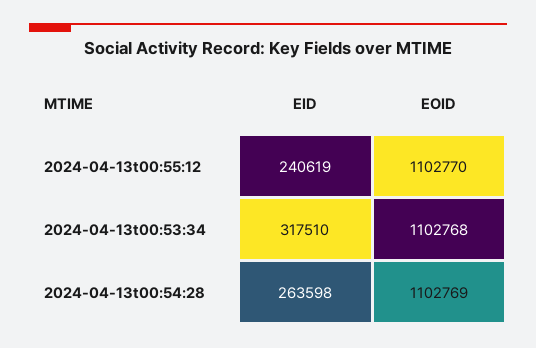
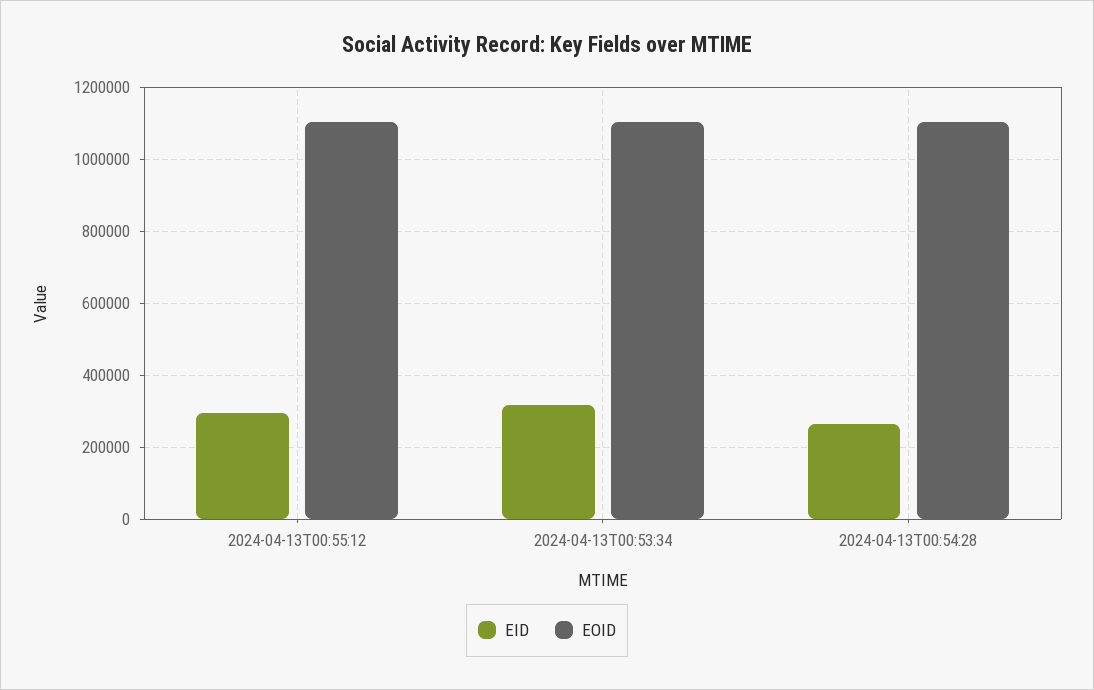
EID, 2024-04-13t00:55:12: 240619 -> 300000

